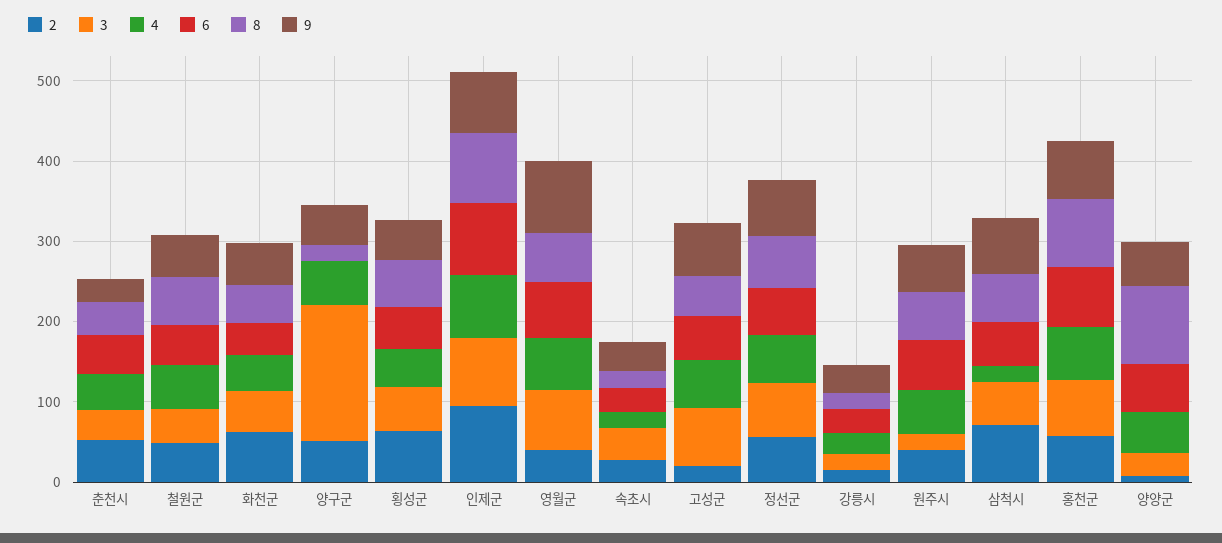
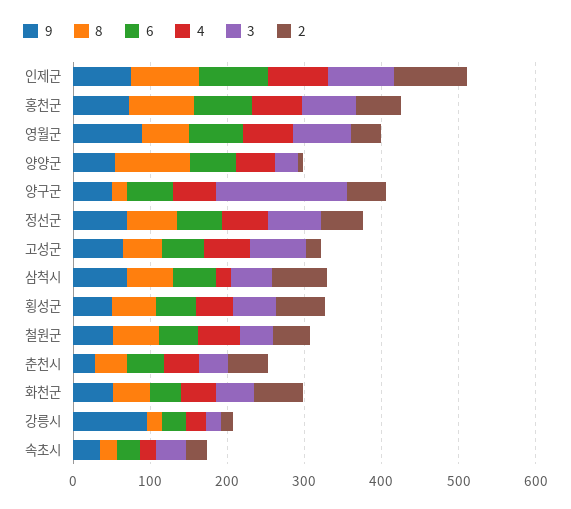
6, 양구군: 0 -> 60
9, 강릉시: 40 -> 100
2, 원주시: 40 -> none
3, 원주시: 20 -> none
4, 원주시: 60 -> none
6, 원주시: 60 -> none
8, 원주시: 60 -> none
9, 원주시: 60 -> none

